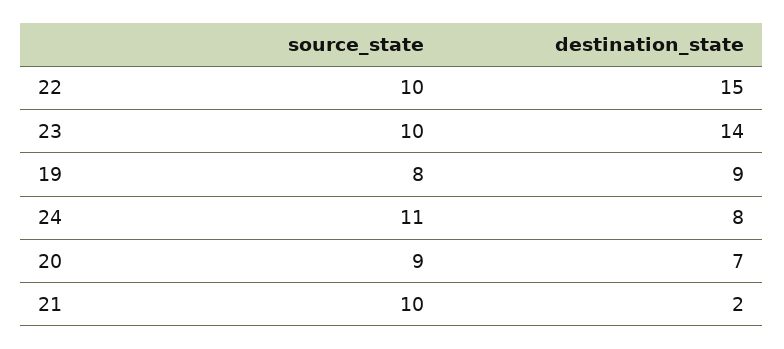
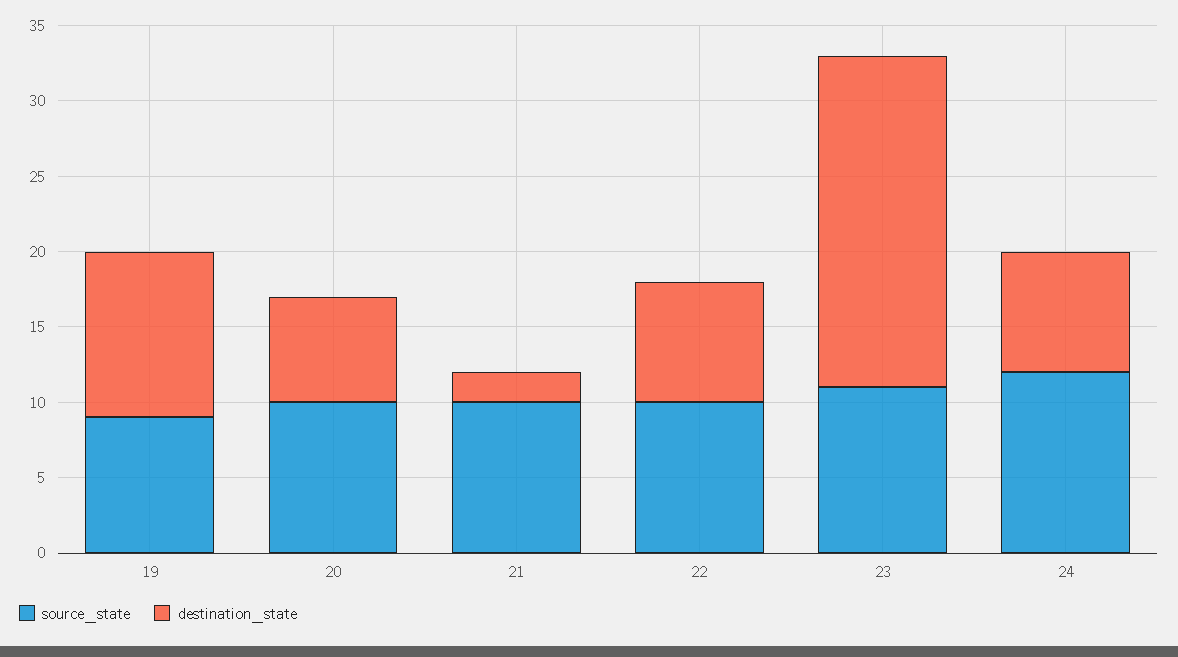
destination_state, 22: 15 -> 8
source_state, 23: 10 -> 11
destination_state, 23: 14 -> 22
source_state, 19: 8 -> 9
destination_state, 19: 9 -> 11
source_state, 24: 11 -> 12
source_state, 20: 9 -> 10

